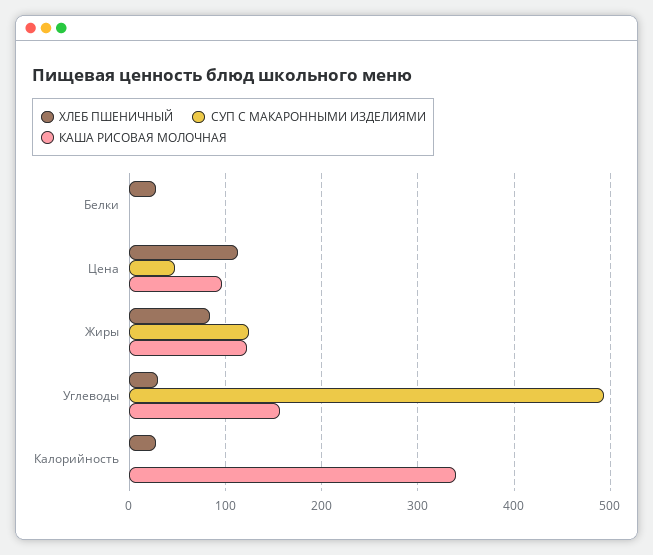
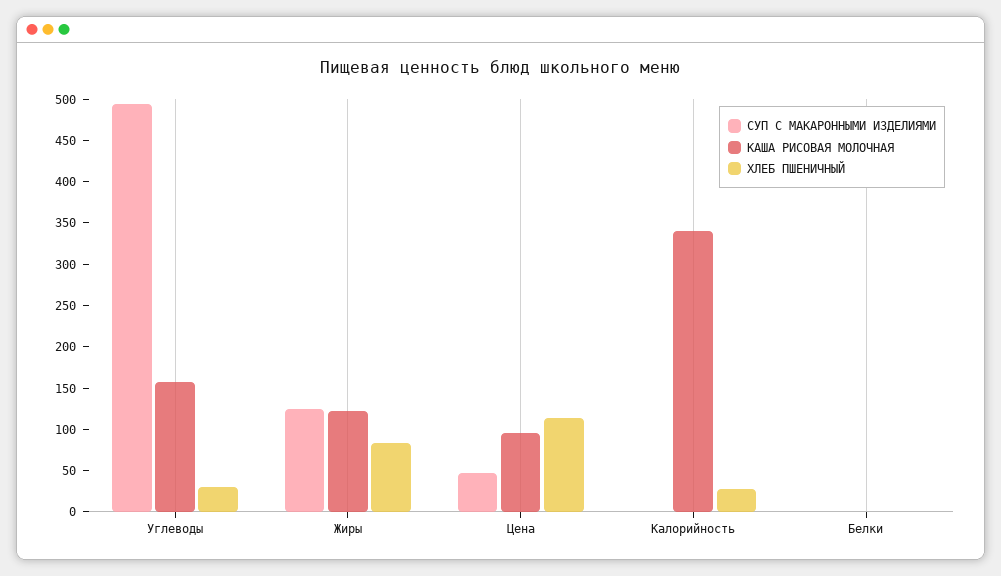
ХЛЕБ ПШЕНИЧНЫЙ, Белки: 30 -> 0

